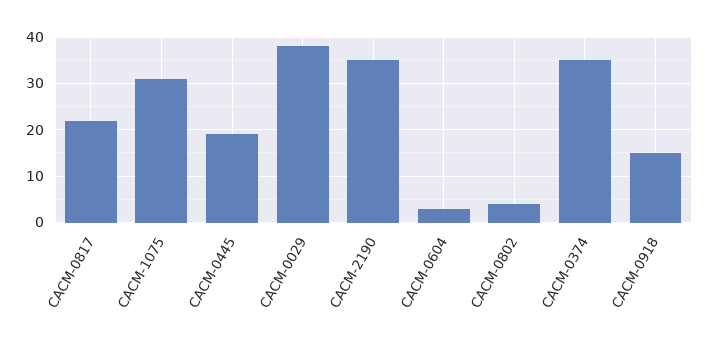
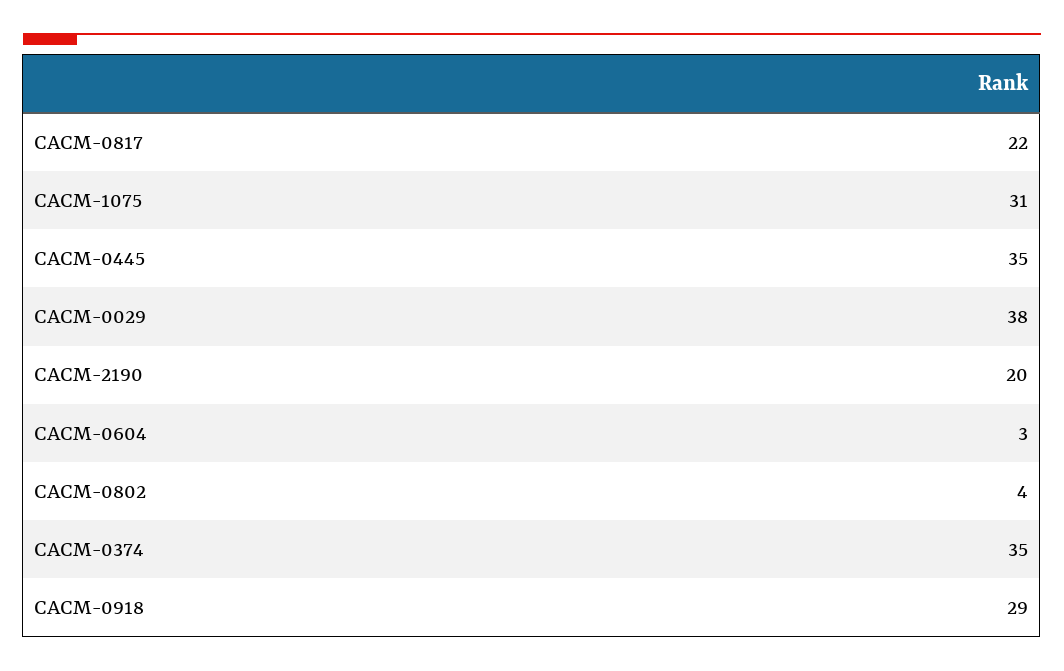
CACM-0445: 20 -> 35
CACM-2190: 35 -> 20
CACM-0918: 15 -> 29

